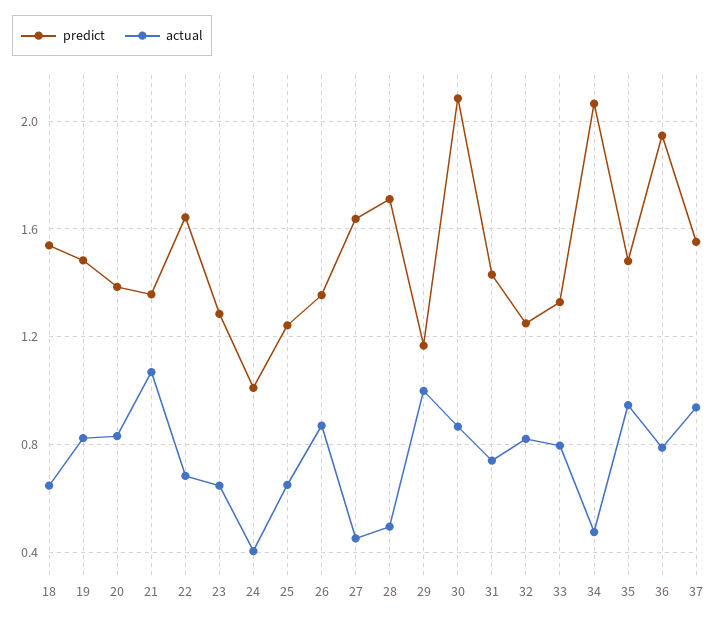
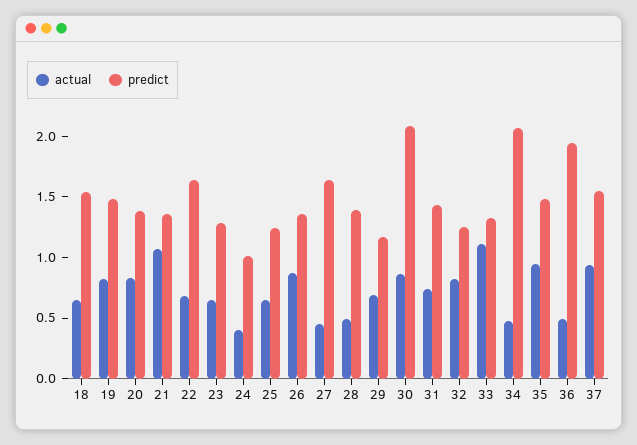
predict, 28: 1.7 -> 1.4
actual, 29: 1 -> 0.7
actual, 33: 0.8 -> 1.1
actual, 36: 0.8 -> 0.5

